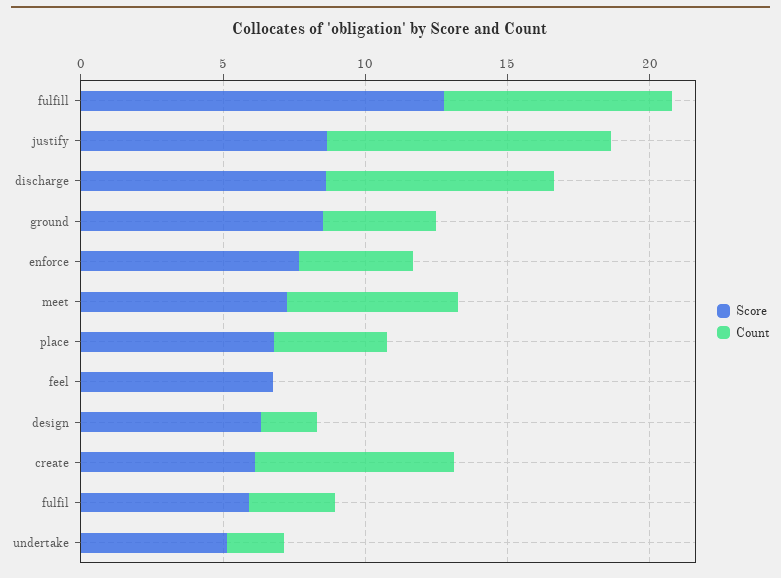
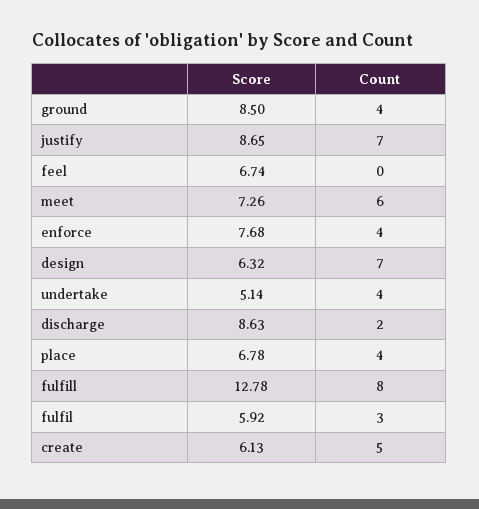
Count, justify: 10 -> 7
Count, discharge: 8 -> 2
Count, design: 2 -> 7
Count, create: 7 -> 5
Count, undertake: 2 -> 4

